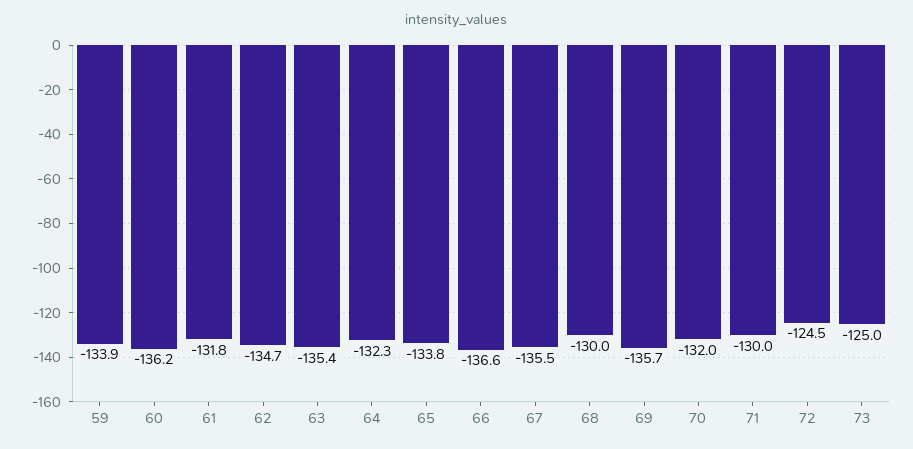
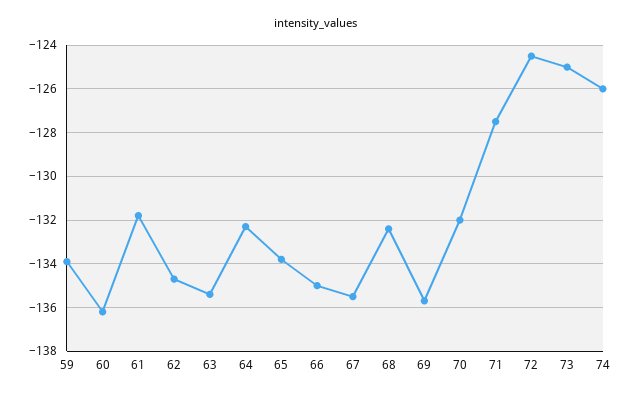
66: -136.6 -> -135
68: -130 -> -132.5
71: -130 -> -127.5
74: none -> -126

